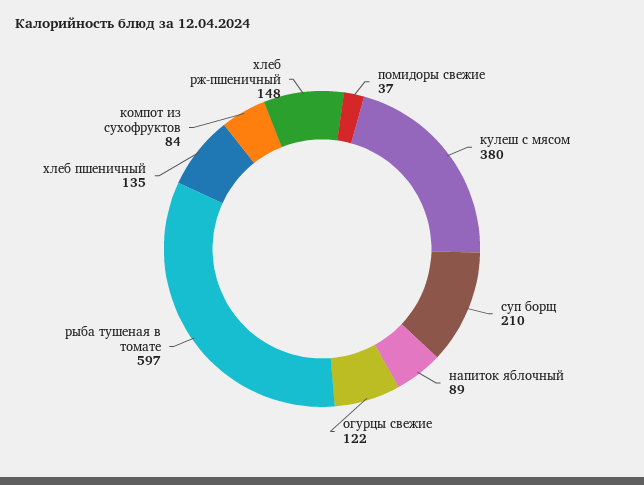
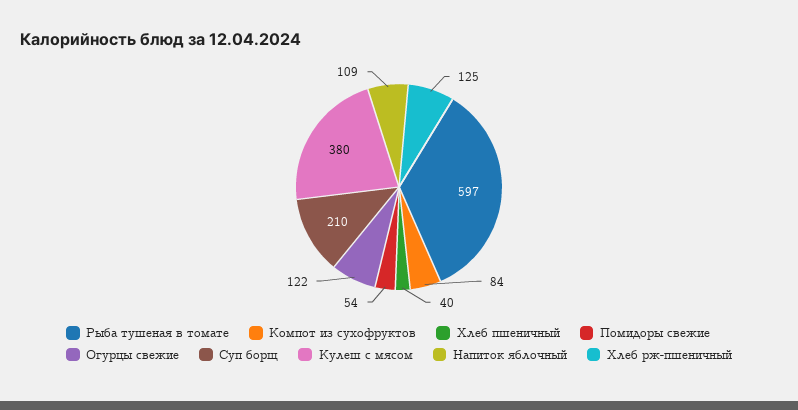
помидоры свежие: 37 -> 54
напиток яблочный: 89 -> 109
хлеб пшеничный: 135 -> 40
хлеб рж-пшеничный: 148 -> 125

